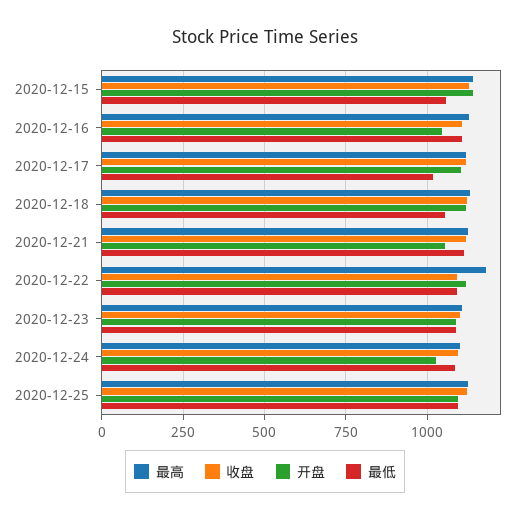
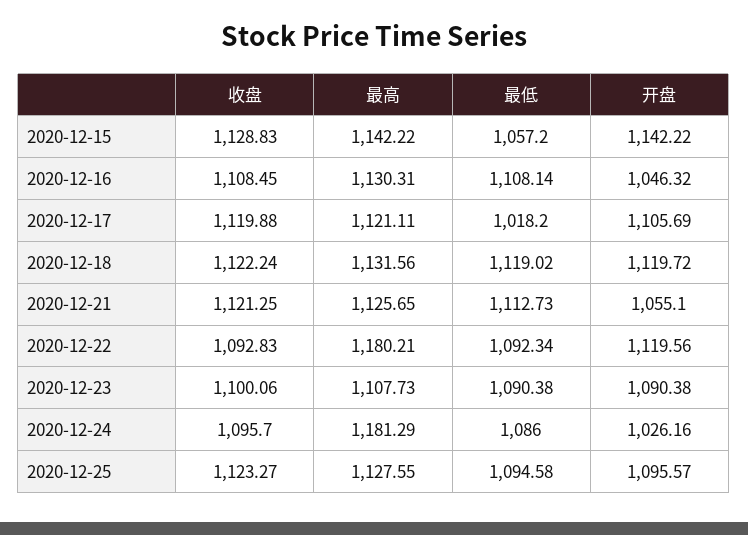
最低, 2020-12-18: 1050 -> 1119.02
最高, 2020-12-24: 1100 -> 1181.29

